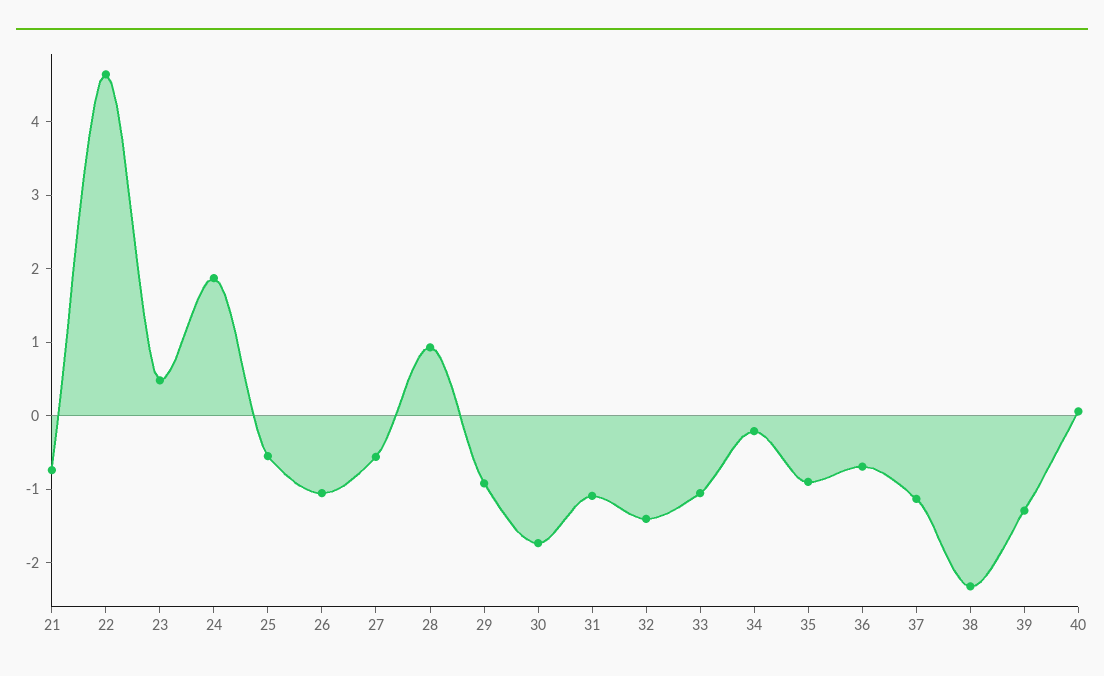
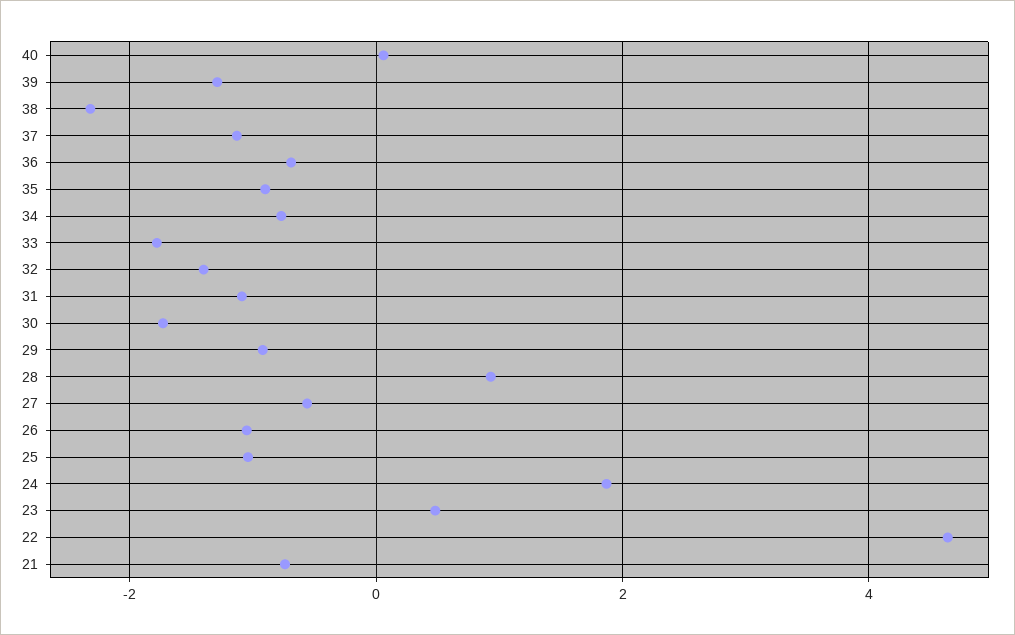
25: -0.6 -> -1
33: -1 -> -1.8
34: -0.2 -> -0.8

